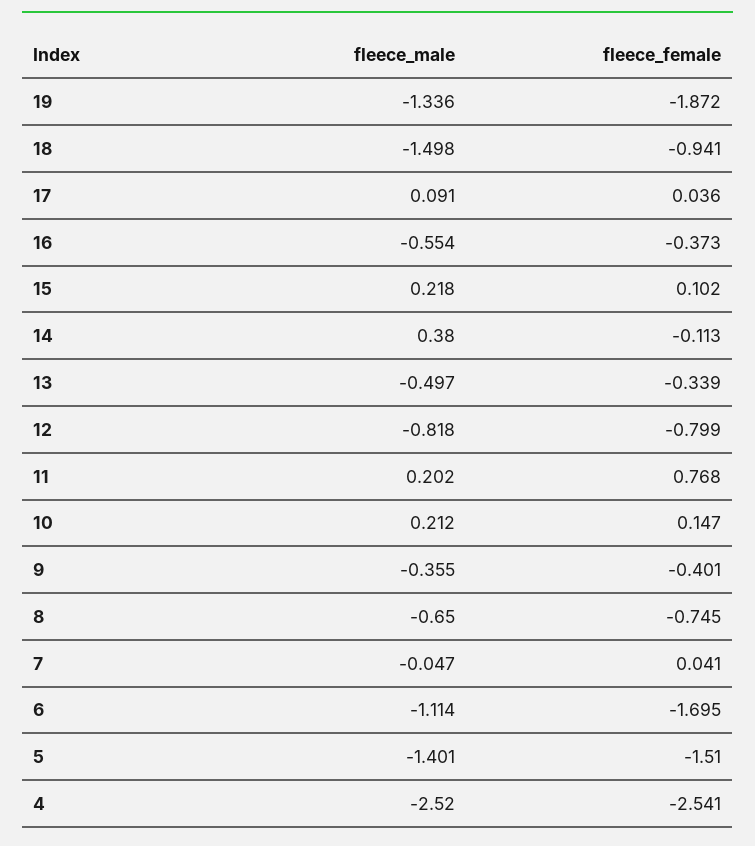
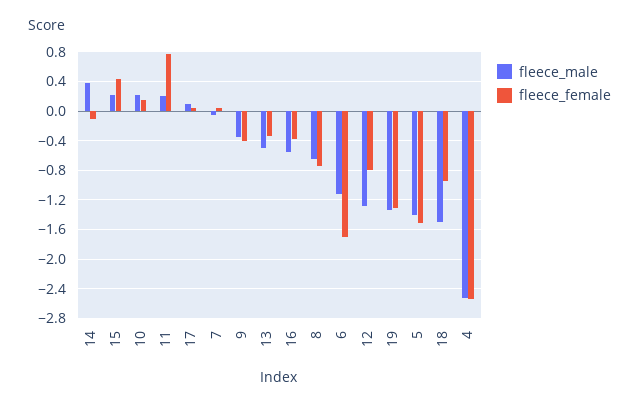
fleece_female, 19: -1.872 -> -1.3
fleece_female, 15: 0.102 -> 0.4
fleece_male, 12: -0.818 -> -1.3

